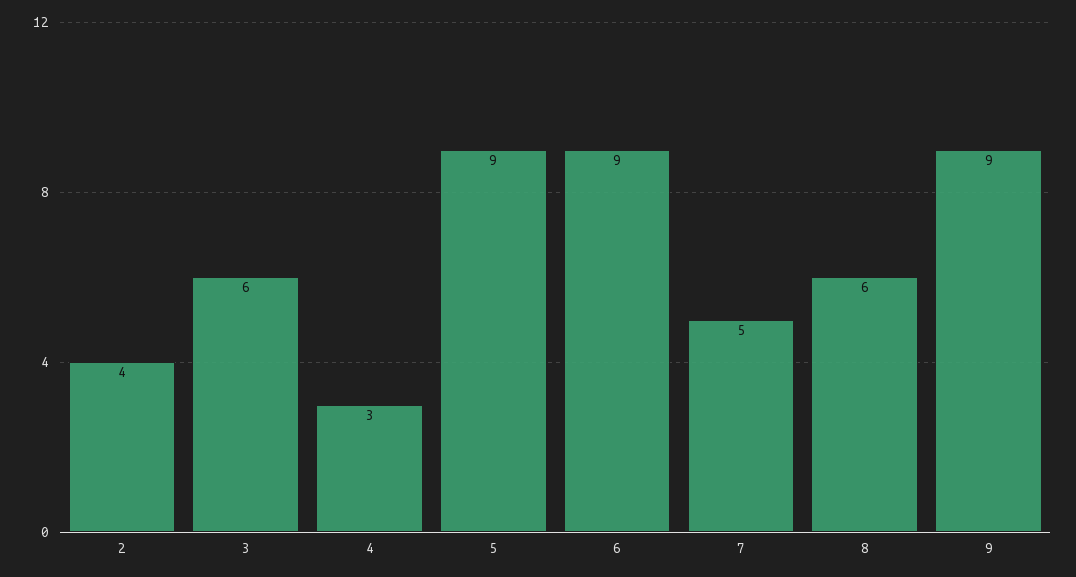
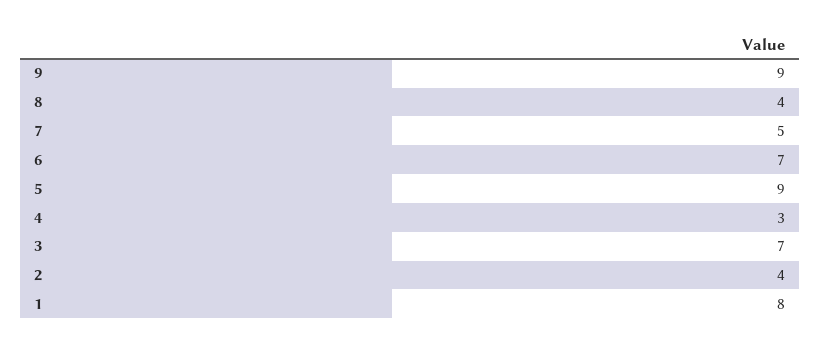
3: 6 -> 7
6: 9 -> 7
8: 6 -> 4
1: none -> 8

